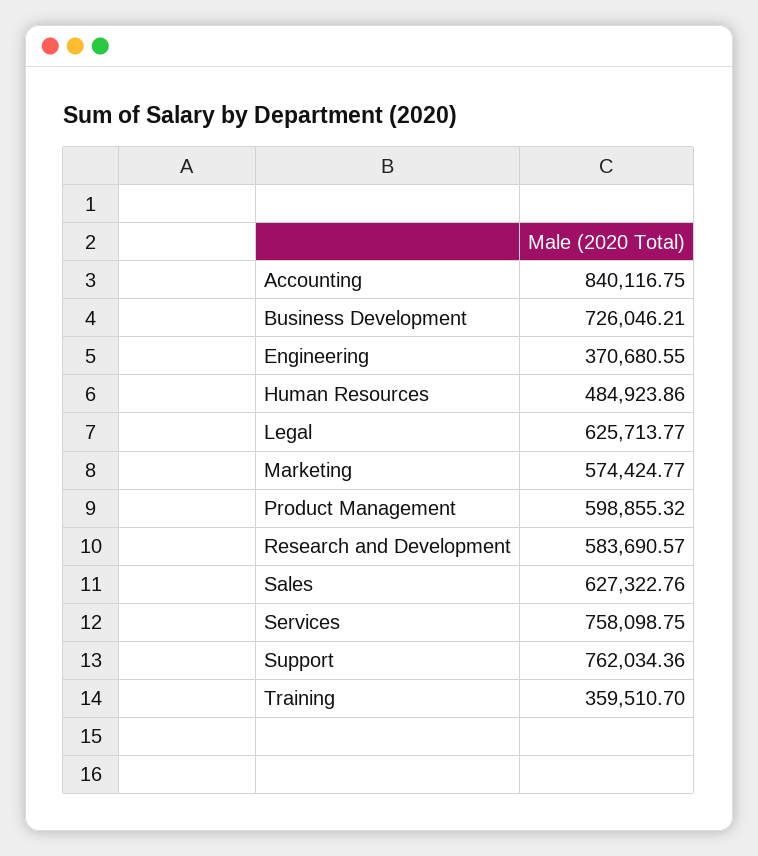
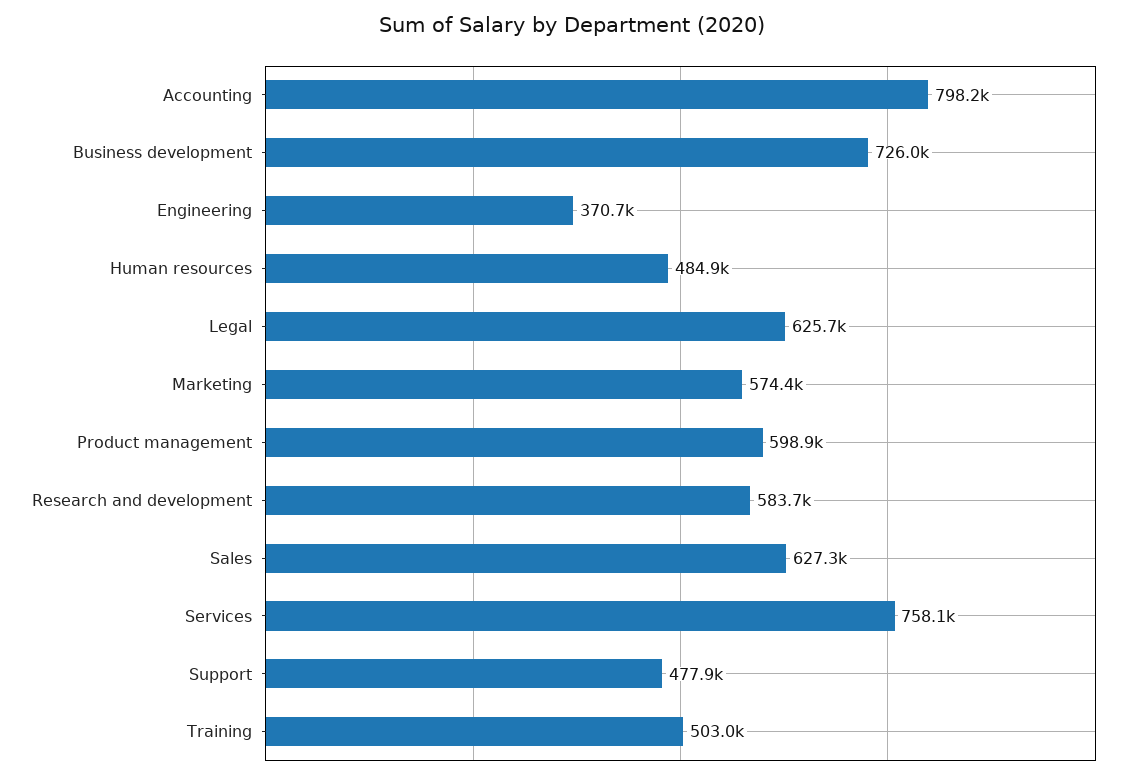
Accounting: 840116.75 -> 798200
Support: 762034.36 -> 477900
Training: 359510.7 -> 503000

